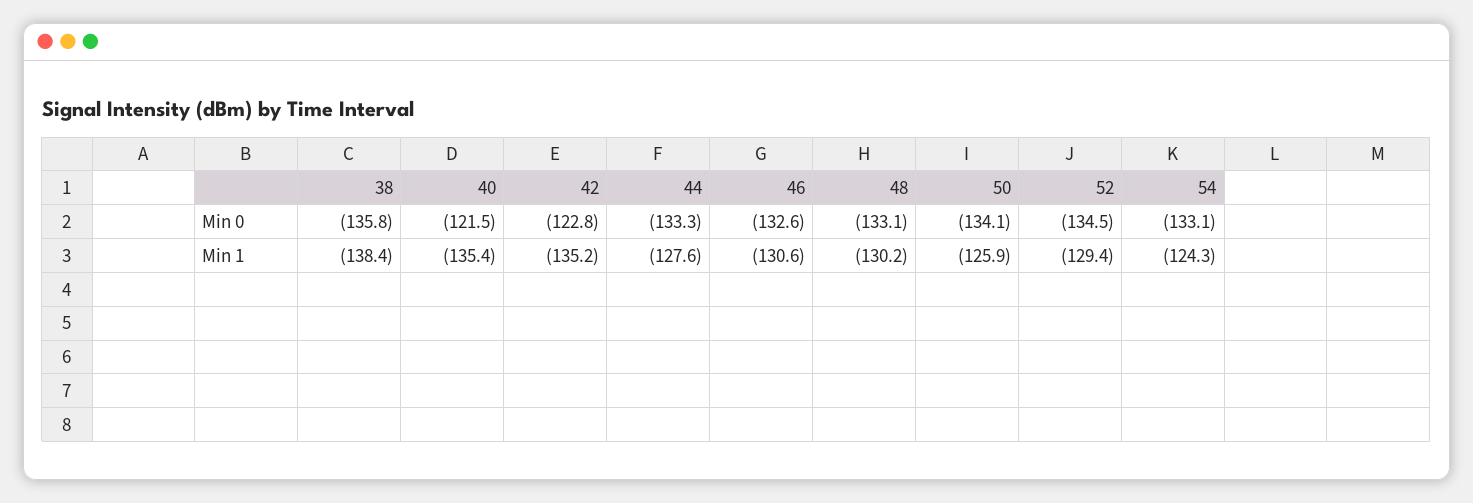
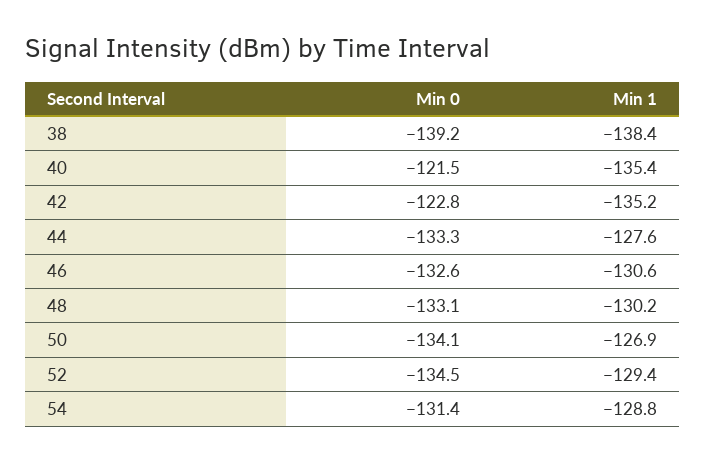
38, Min 0: -135.8 -> -139.2
54, Min 0: -133.1 -> -131.4
50, Min 1: -125.9 -> -126.9
54, Min 1: -124.3 -> -128.8

